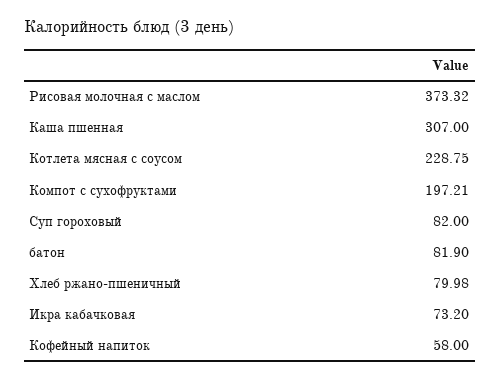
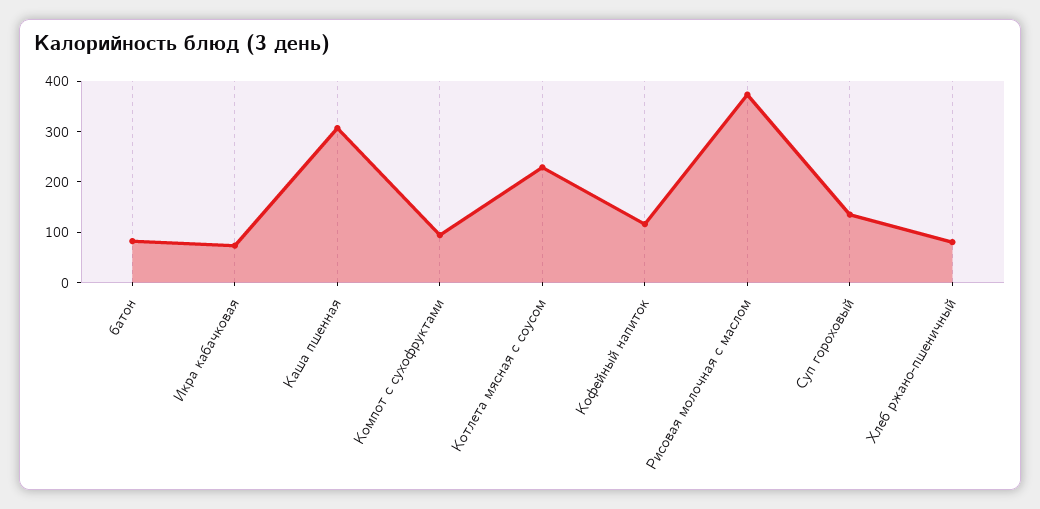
Компот с сухофруктами: 197.21 -> 100
Суп гороховый: 82 -> 140
Кофейный напиток: 58 -> 120

